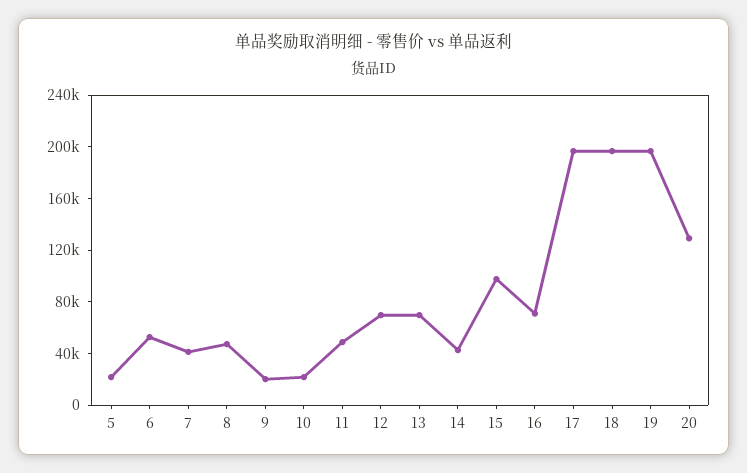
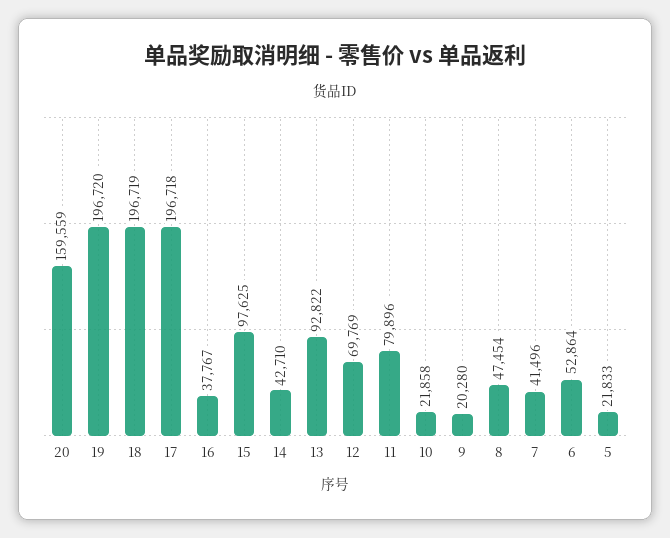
11: 50000 -> 79896
13: 70000 -> 92822
16: 70000 -> 37767
20: 130000 -> 159559

